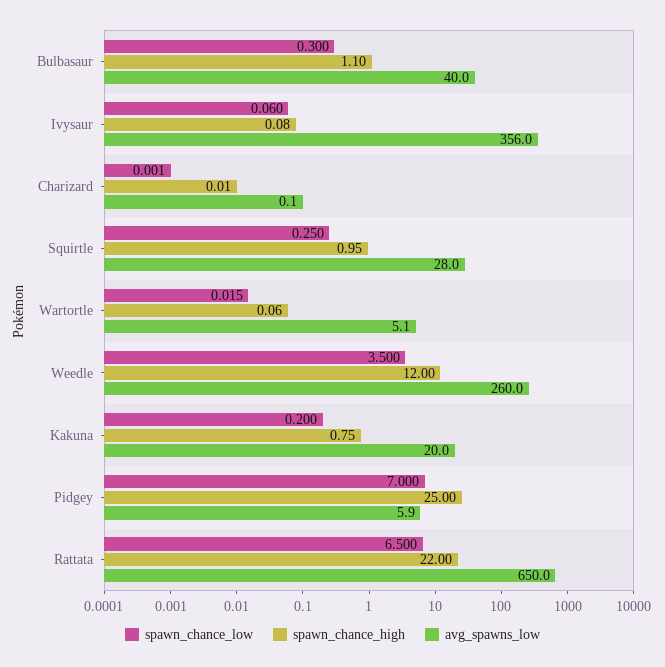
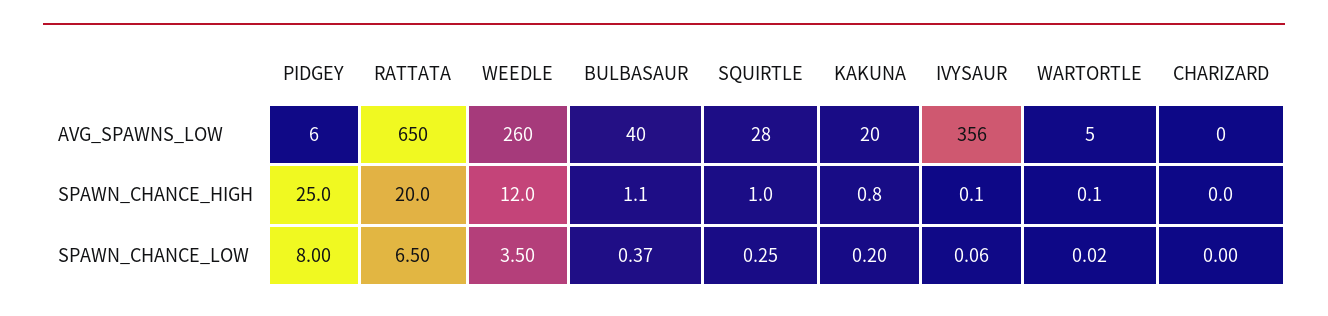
spawn_chance_low, Bulbasaur: 0.3 -> 0.37
spawn_chance_low, Pidgey: 7 -> 8
spawn_chance_high, Rattata: 22 -> 20

